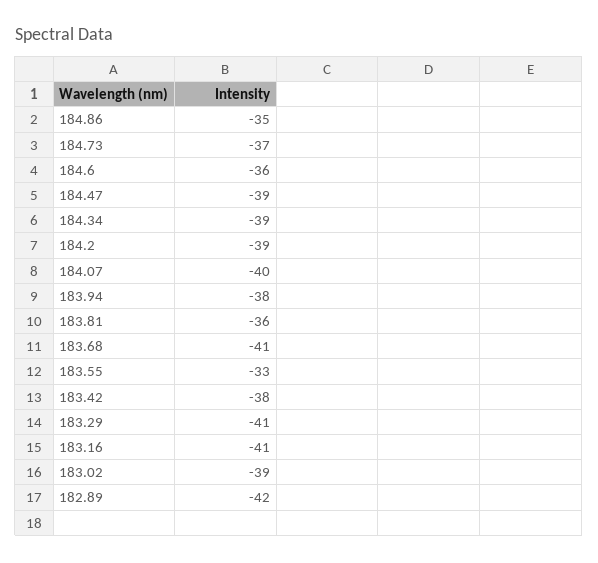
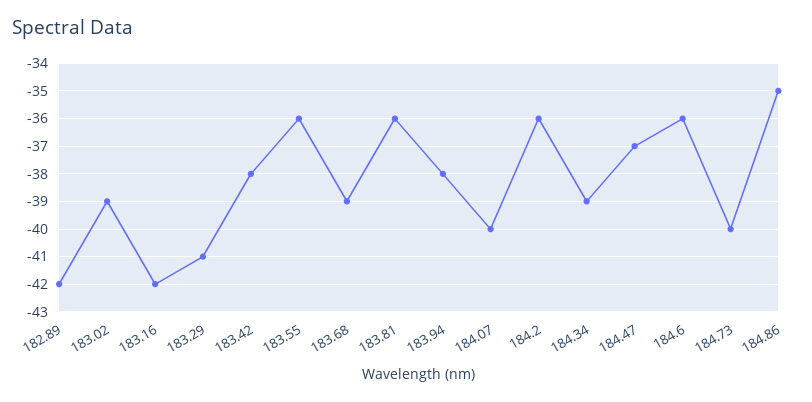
184.73: -37 -> -40
184.47: -39 -> -37
184.2: -39 -> -36
183.68: -41 -> -39
183.55: -33 -> -36
183.16: -41 -> -42

